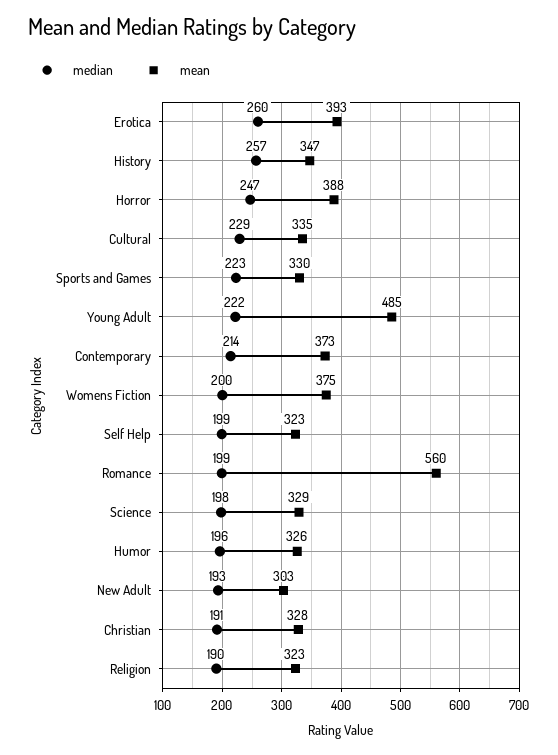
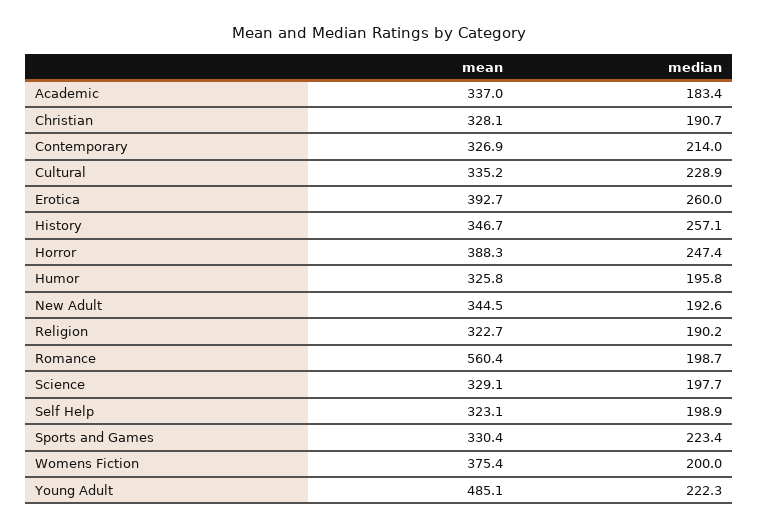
mean, Contemporary: 373 -> 326.9
mean, New Adult: 303 -> 344.5
mean, Academic: none -> 337
median, Academic: none -> 183.4

